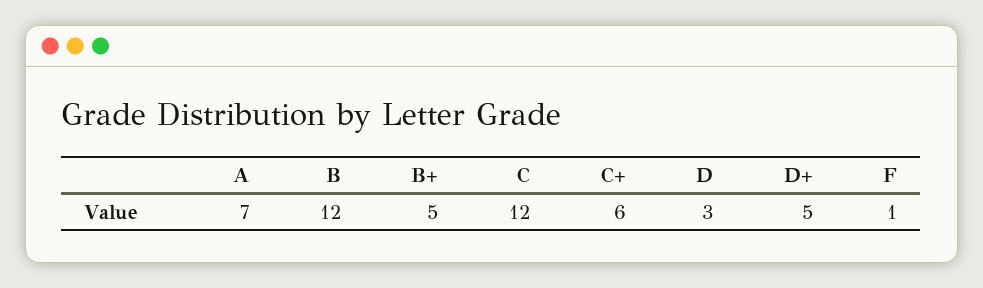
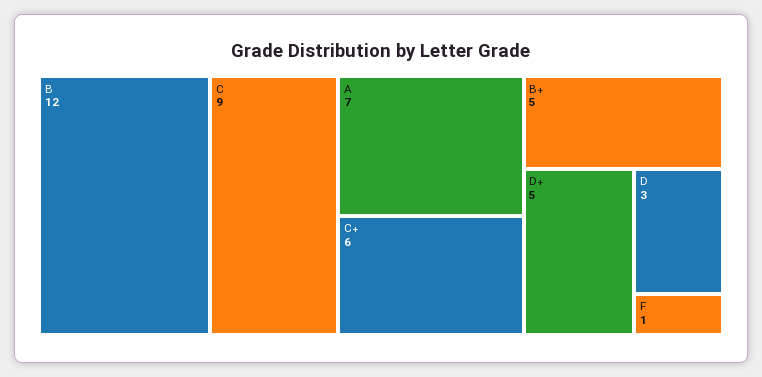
C: 12 -> 9

